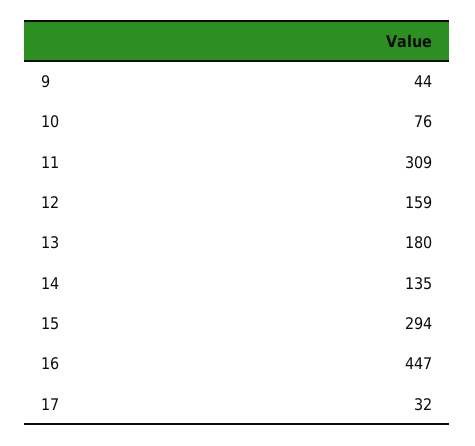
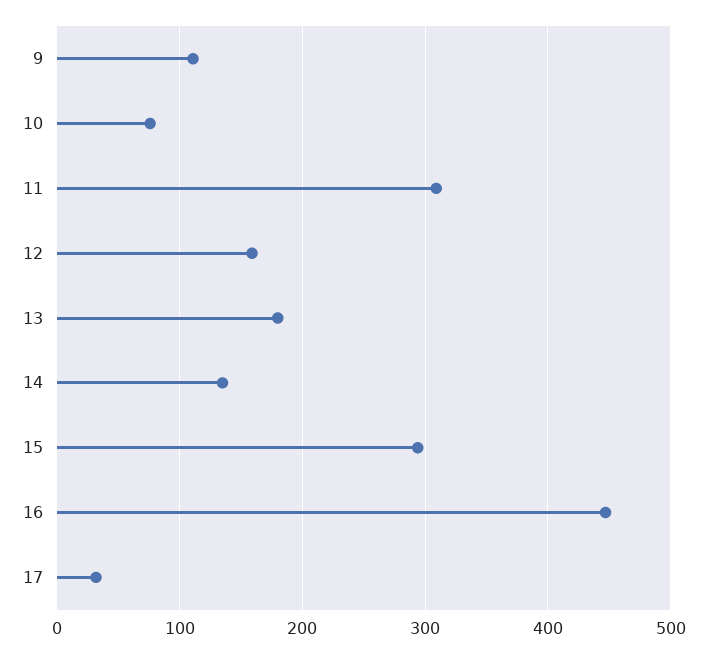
9: 44 -> 110

